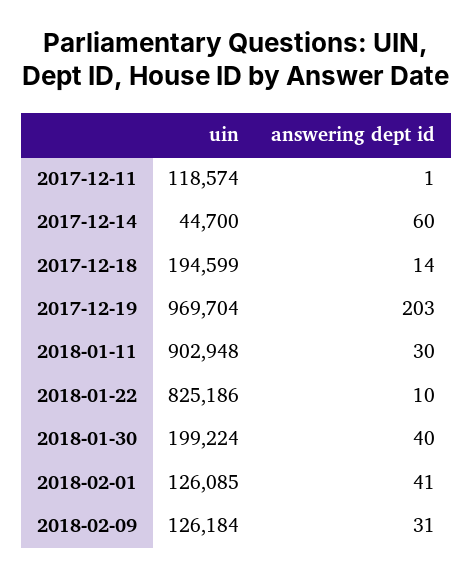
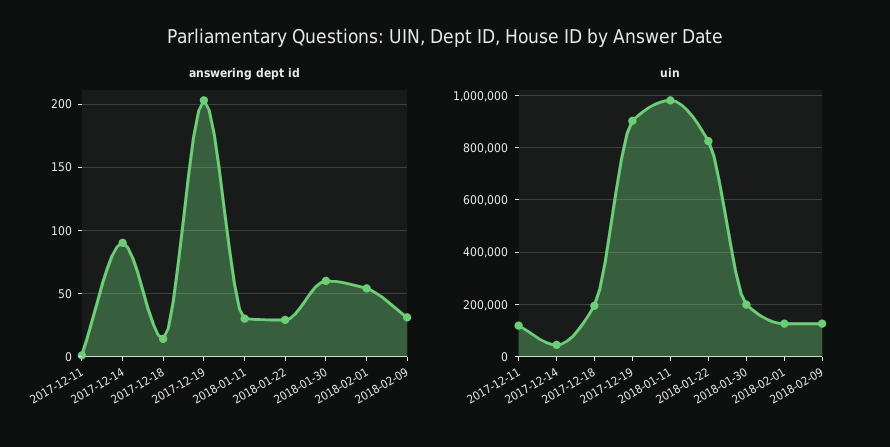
answering dept id, 2017-12-14: 60 -> 90
uin, 2017-12-19: 969704 -> 900000
uin, 2018-01-11: 902948 -> 975000
answering dept id, 2018-01-22: 10 -> 30
answering dept id, 2018-01-30: 40 -> 60
answering dept id, 2018-02-01: 41 -> 55

